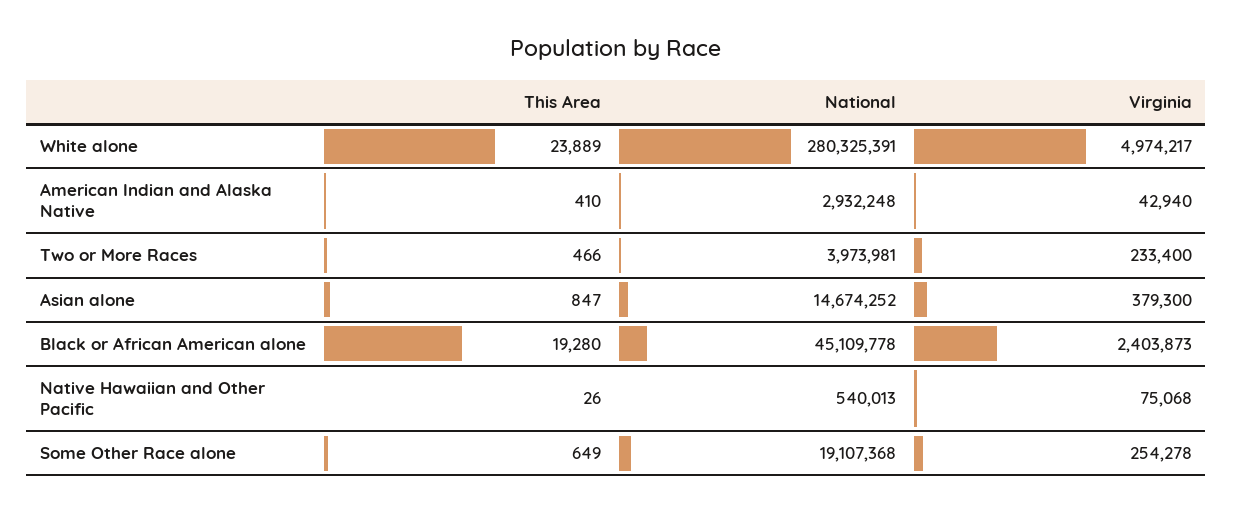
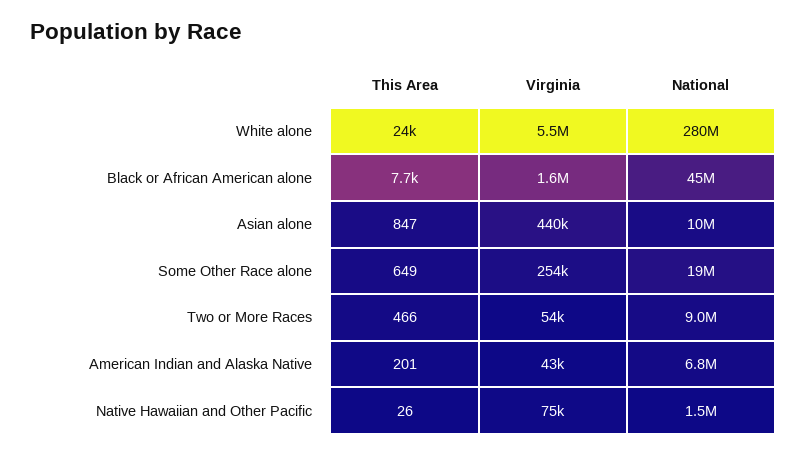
Virginia, White alone: 4974217 -> 5500000
This Area, American Indian and Alaska Native: 410 -> 201
National, American Indian and Alaska Native: 2932248 -> 6800000
National, Two or More Races: 3973981 -> 9000000
Virginia, Two or More Races: 233400 -> 54000
National, Asian alone: 14674252 -> 10000000
Virginia, Asian alone: 379300 -> 440000
This Area, Black or African American alone: 19280 -> 7700
Virginia, Black or African American alone: 2403873 -> 1600000
National, Native Hawaiian and Other Pacific: 540013 -> 1500000

